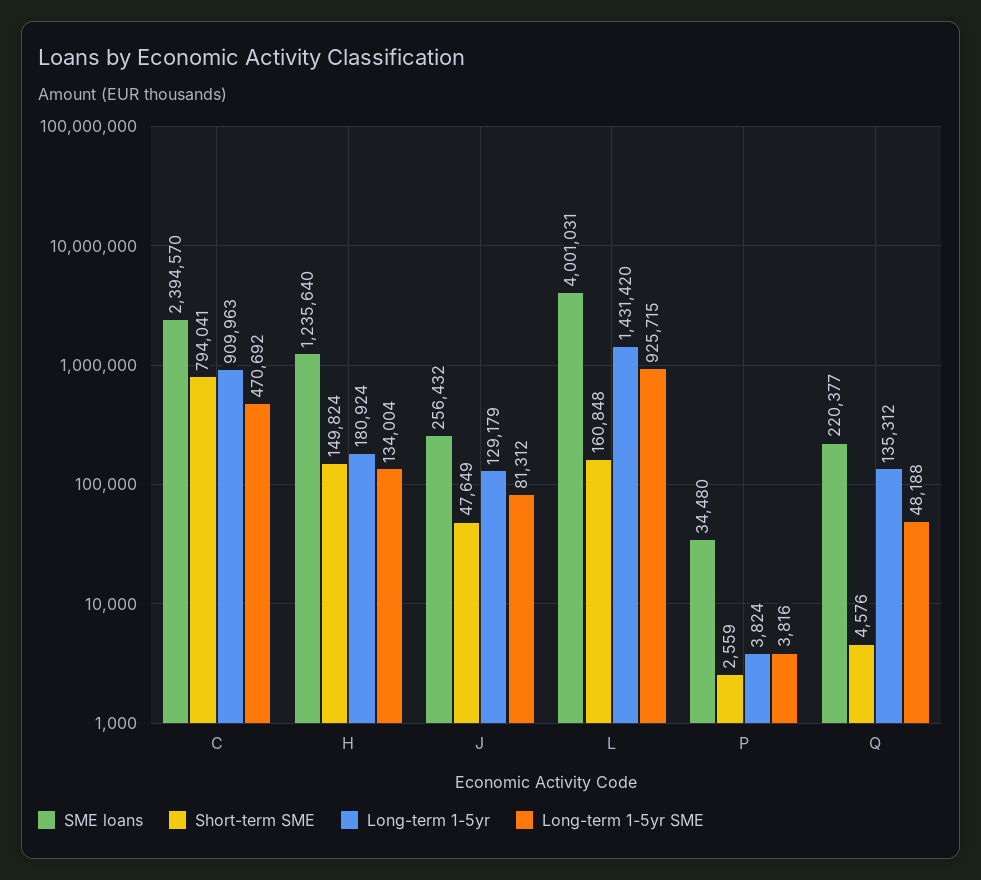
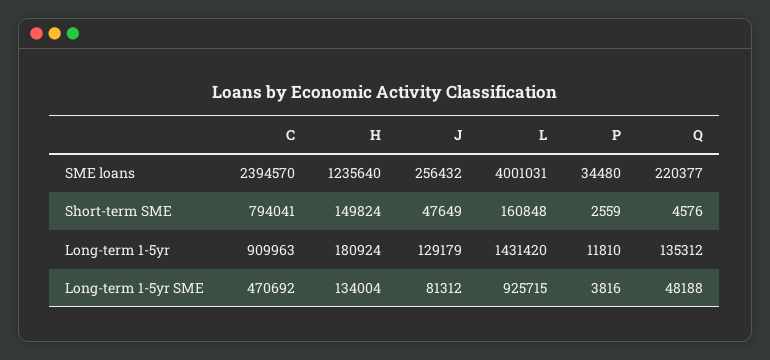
Long-term 1-5yr, P: 3824 -> 11810

